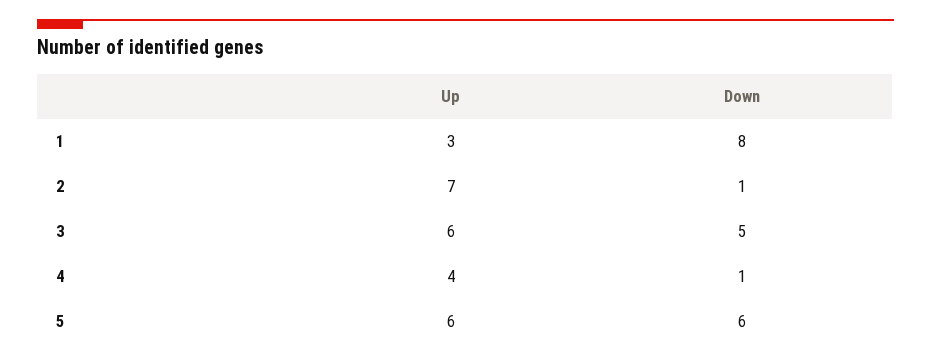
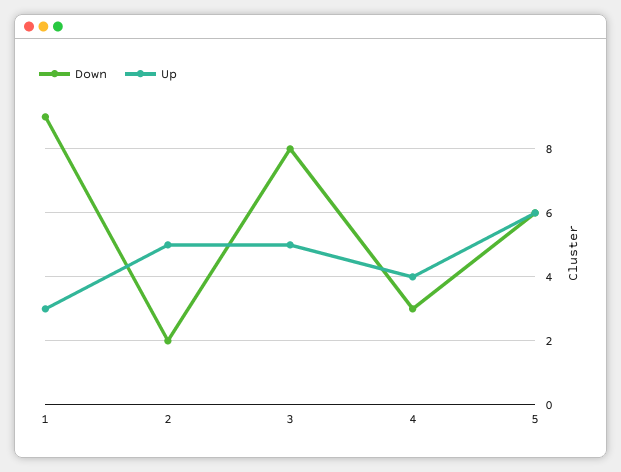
Down, 1: 8 -> 9
Up, 2: 7 -> 5
Down, 2: 1 -> 2
Up, 3: 6 -> 5
Down, 3: 5 -> 8
Down, 4: 1 -> 3

